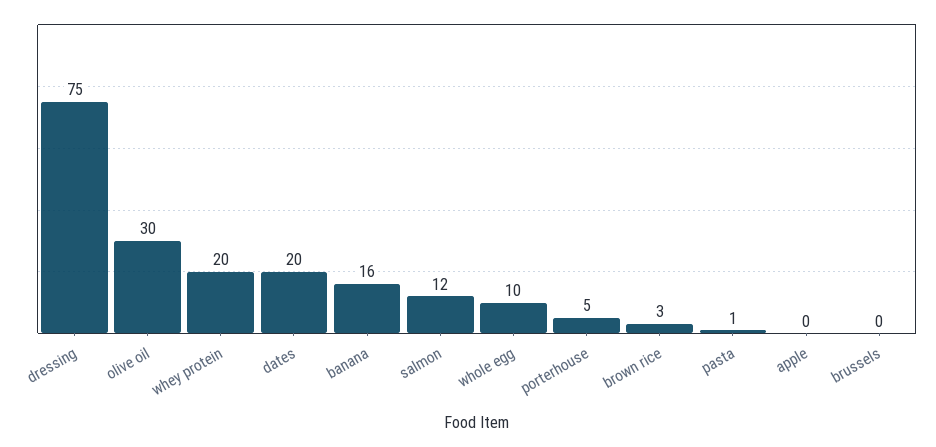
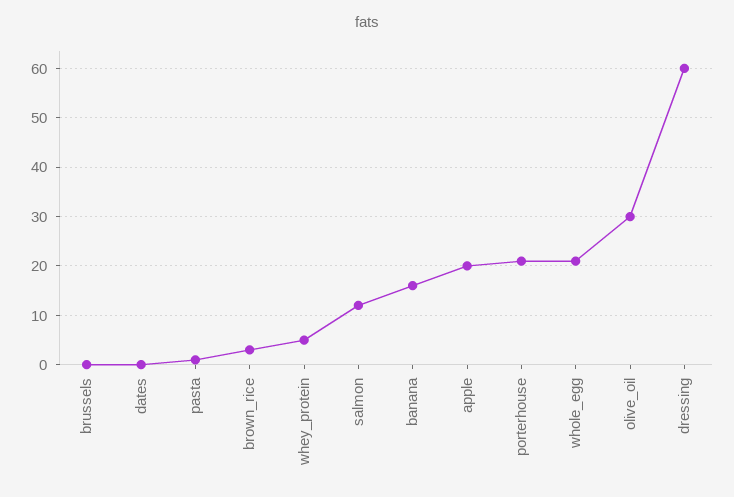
dressing: 75 -> 60
whey protein: 20 -> 5
dates: 20 -> 0
whole egg: 10 -> 20
porterhouse: 5 -> 20
apple: 0 -> 20

